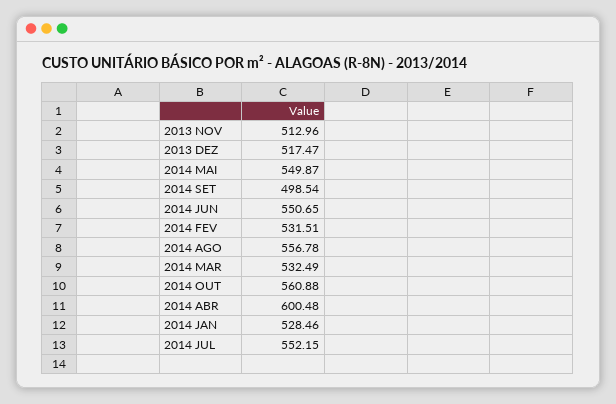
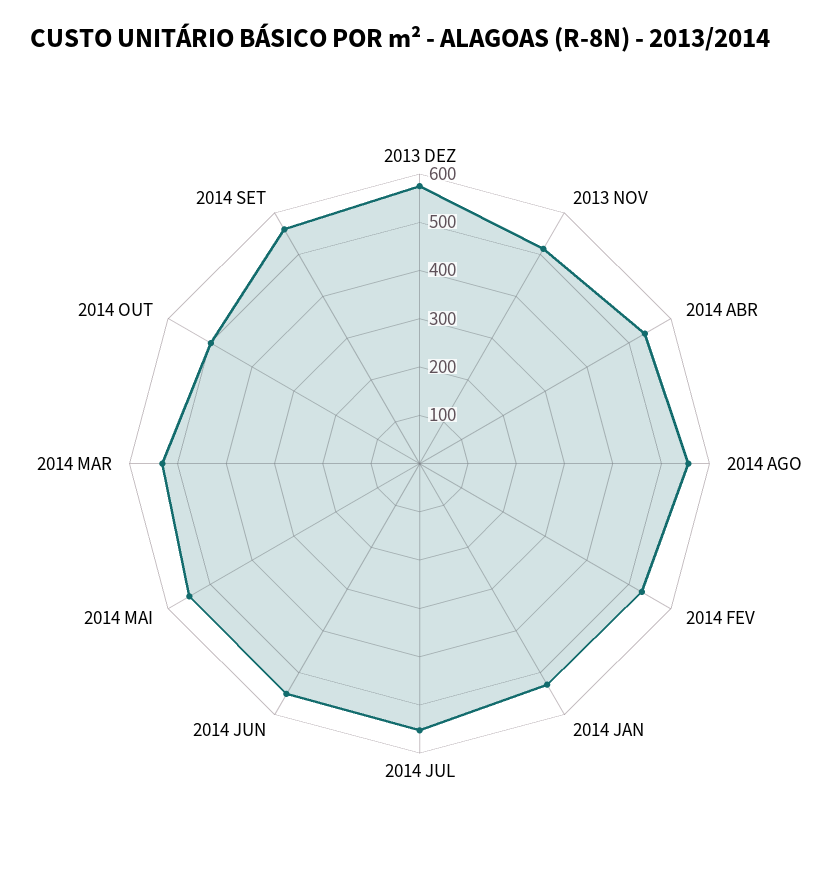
2013 DEZ: 517.47 -> 580
2014 SET: 498.54 -> 560
2014 OUT: 560.88 -> 500
2014 ABR: 600.48 -> 540

